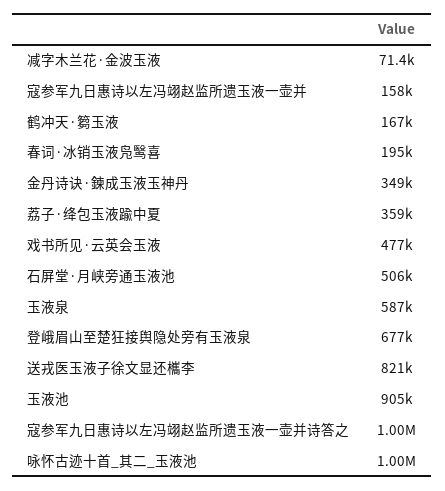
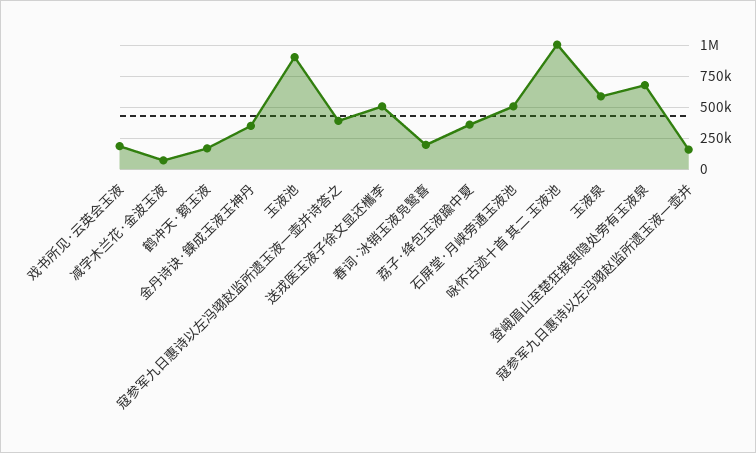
戏书所见·云英会玉液: 477000 -> 200000
送戎医玉液子徐文显还欈李: 821000 -> 500000
寇参军九日惠诗以左冯翊赵监所遗玉液一壶并诗答之: 1000000 -> 400000

